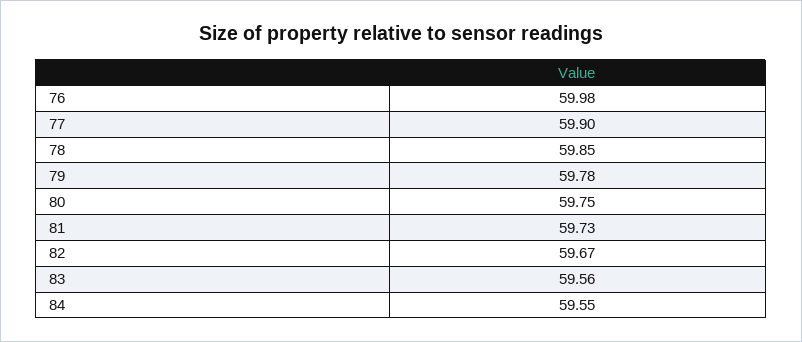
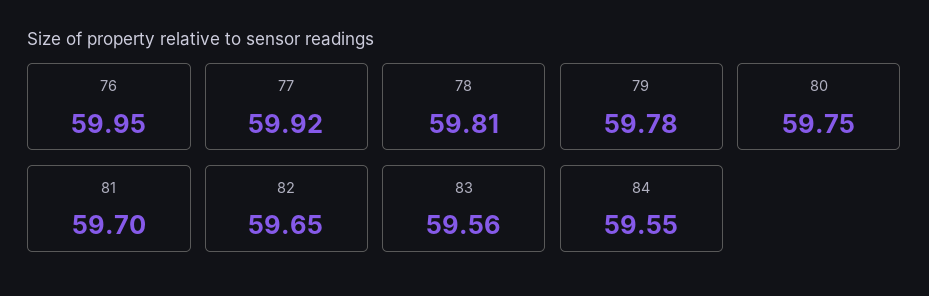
76: 59.98 -> 59.95
77: 59.9 -> 59.92
78: 59.85 -> 59.81
81: 59.73 -> 59.7
82: 59.67 -> 59.65

